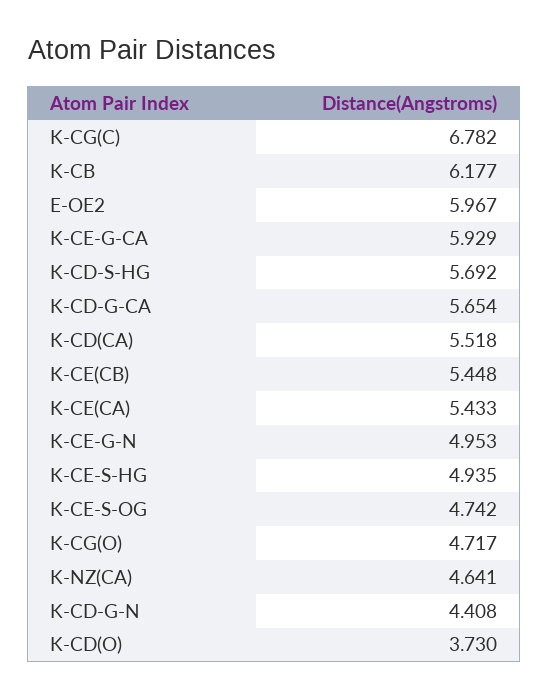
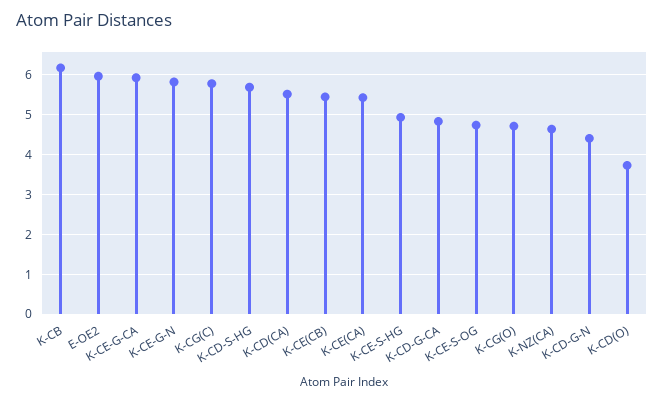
K-CG(C): 6.782 -> 5.8
K-CD-G-CA: 5.654 -> 4.8
K-CE-G-N: 4.953 -> 5.8

